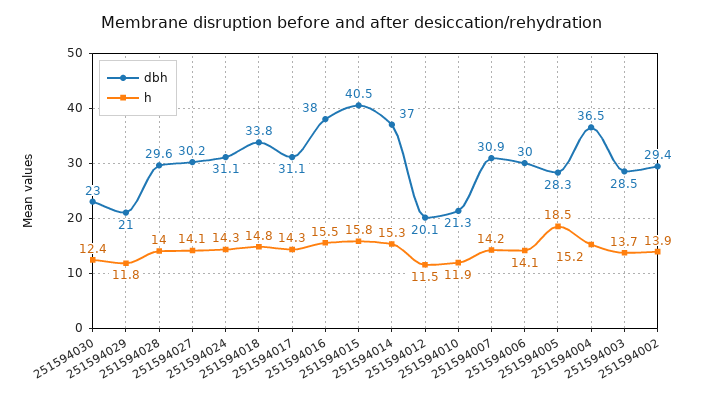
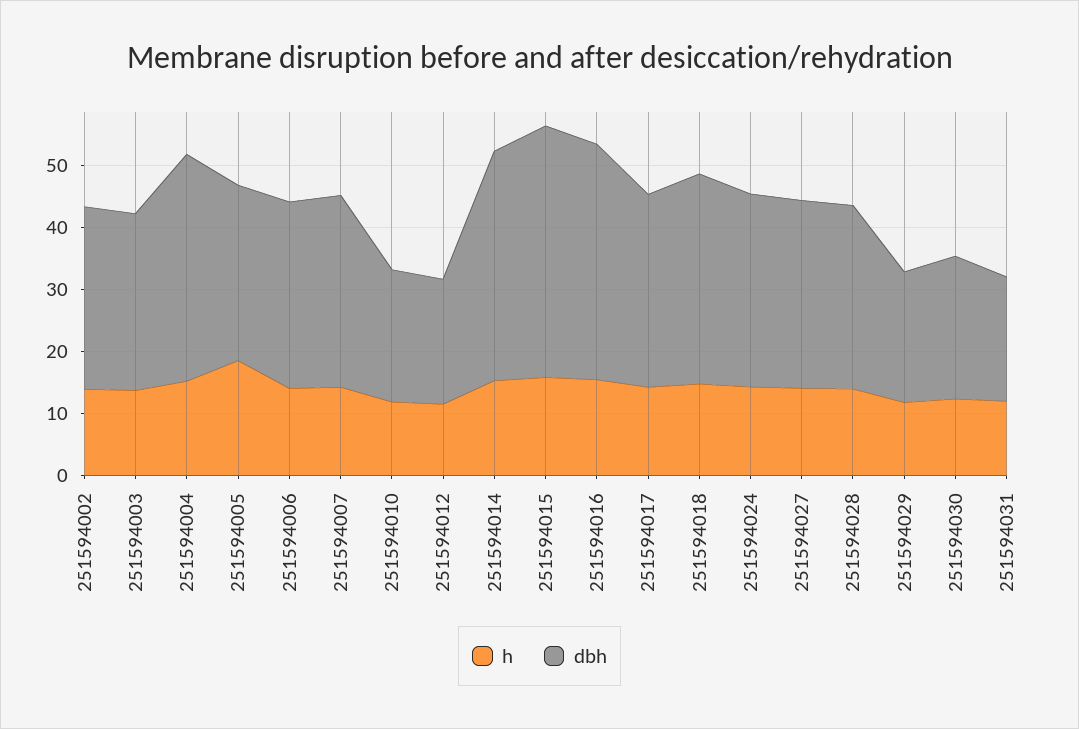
h, 251594031: none -> 12
dbh, 251594031: none -> 20

